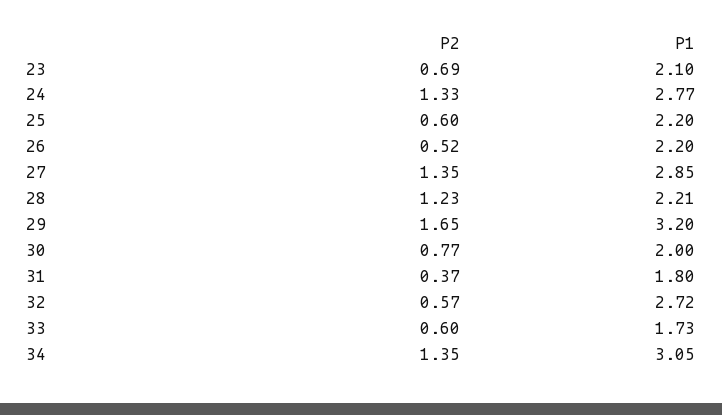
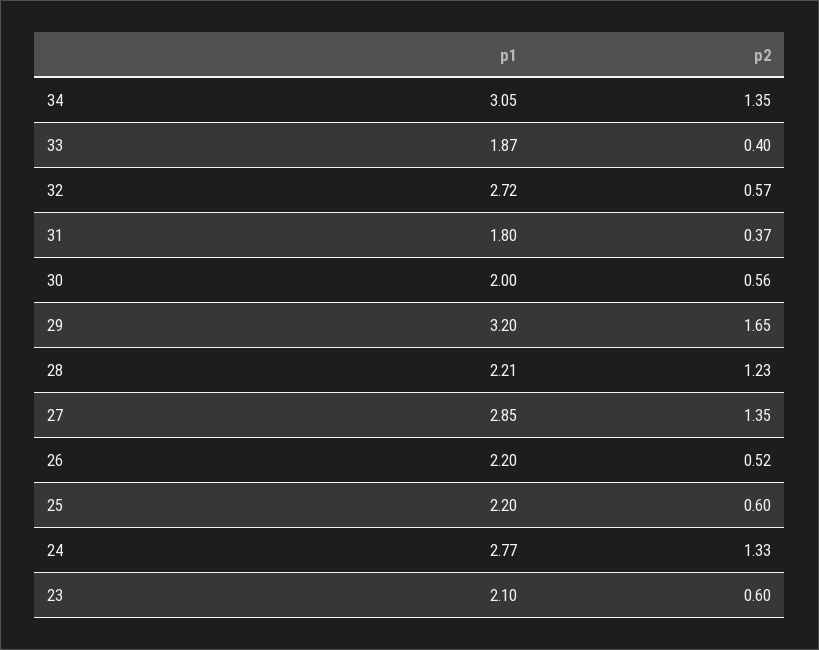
P2, 23: 0.69 -> 0.6
P2, 30: 0.77 -> 0.56
P2, 33: 0.6 -> 0.4
P1, 33: 1.73 -> 1.87

